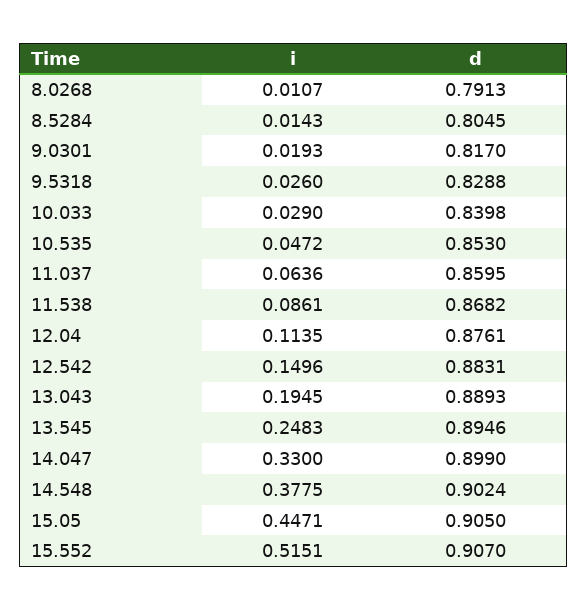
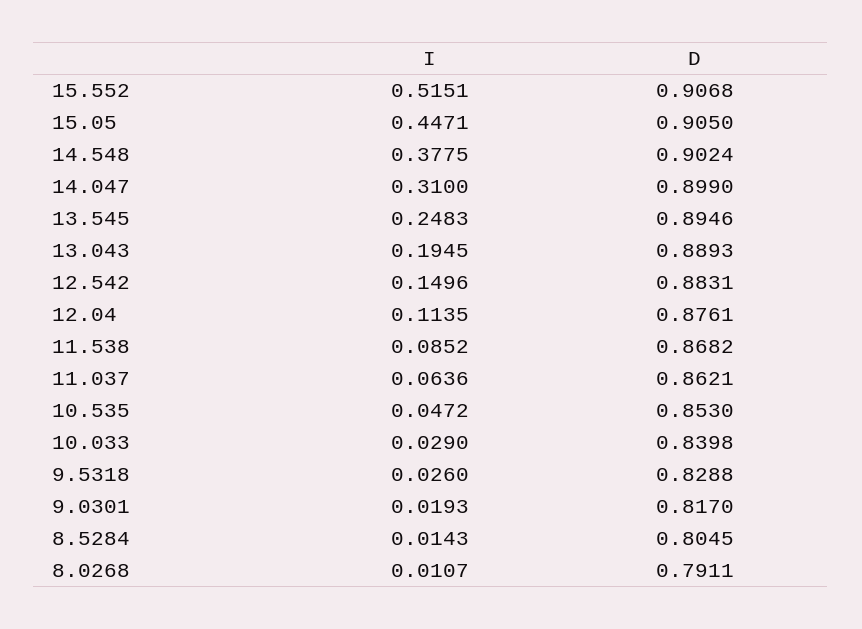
d, 8.0268: 0.7913 -> 0.7911
d, 11.037: 0.8595 -> 0.8621
i, 11.538: 0.0861 -> 0.0852
i, 14.047: 0.33 -> 0.31
d, 15.552: 0.907 -> 0.9068

